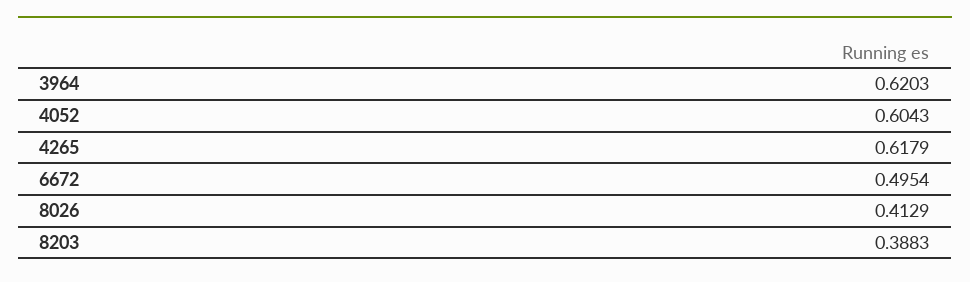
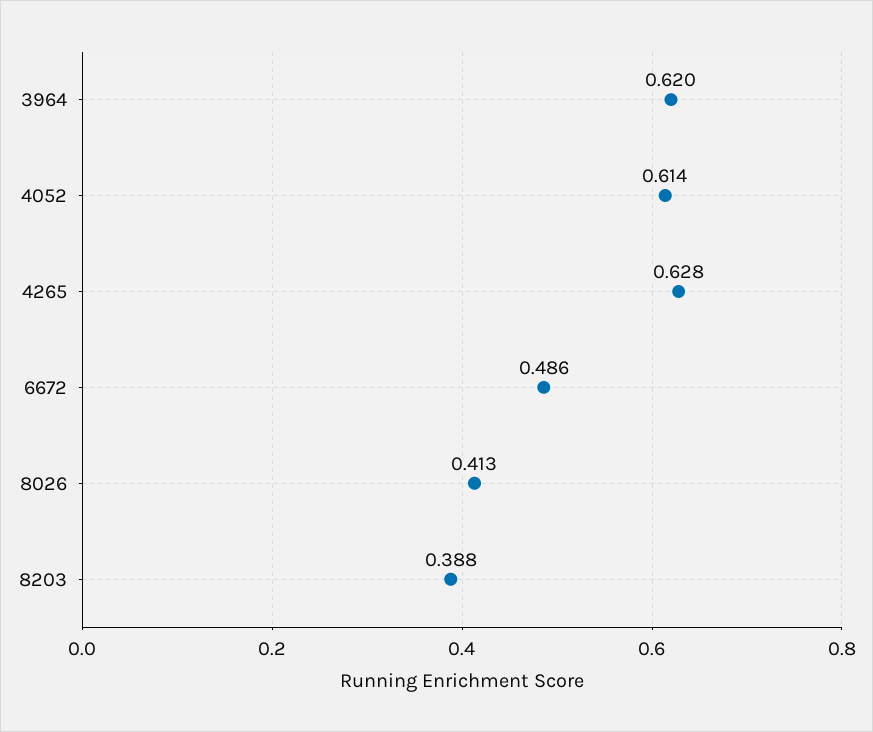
4052: 0.6043 -> 0.614
4265: 0.6179 -> 0.628
6672: 0.4954 -> 0.486

